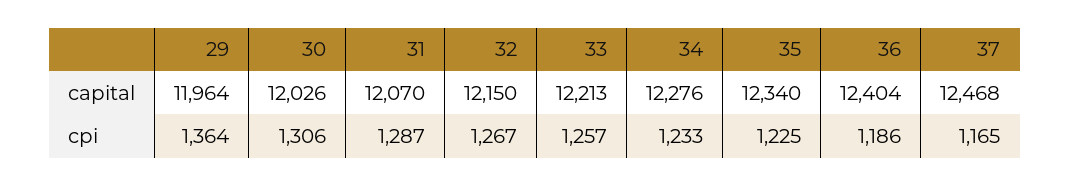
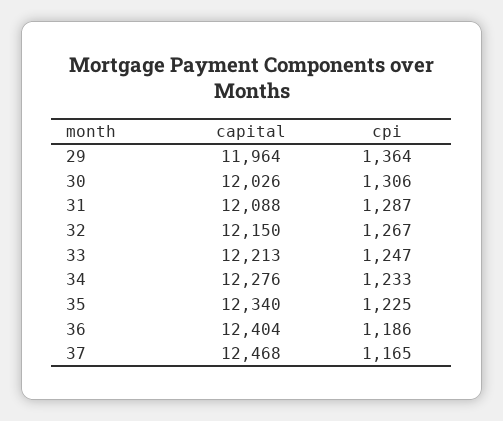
31, capital: 12070 -> 12088
33, cpi: 1257 -> 1247

